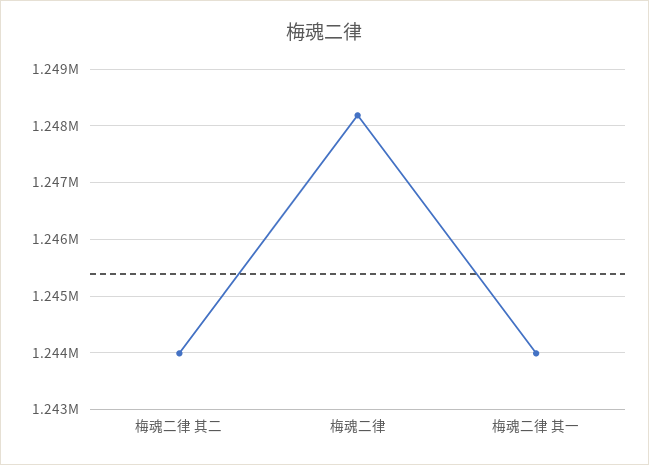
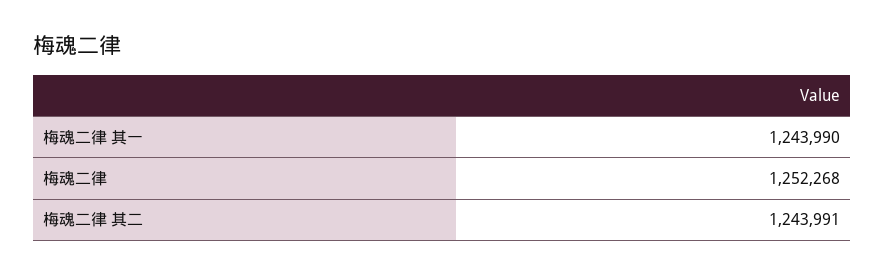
梅魂二律: 1248200 -> 1252268

